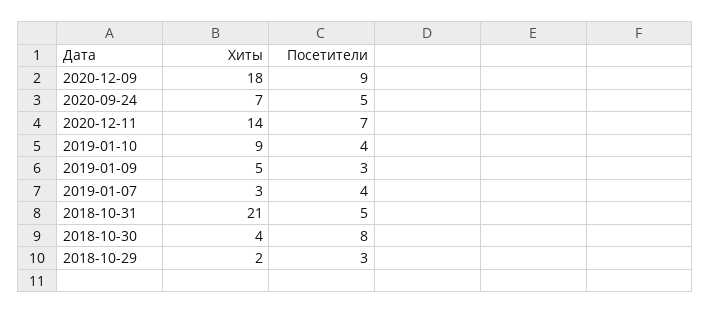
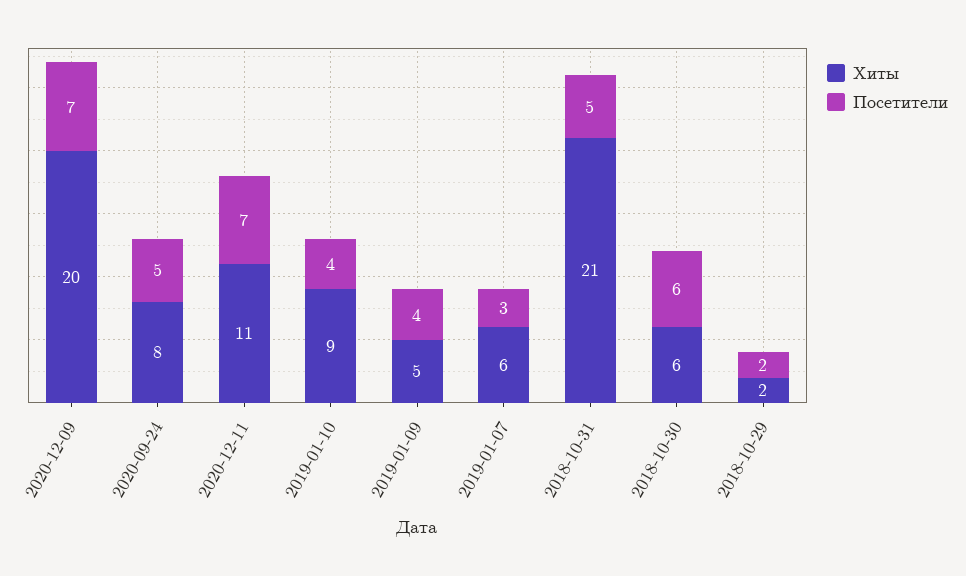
Хиты, 2020-12-09: 18 -> 20
Посетители, 2020-12-09: 9 -> 7
Хиты, 2020-09-24: 7 -> 8
Хиты, 2020-12-11: 14 -> 11
Посетители, 2019-01-09: 3 -> 4
Хиты, 2019-01-07: 3 -> 6
Посетители, 2019-01-07: 4 -> 3
Хиты, 2018-10-30: 4 -> 6
Посетители, 2018-10-30: 8 -> 6
Посетители, 2018-10-29: 3 -> 2

